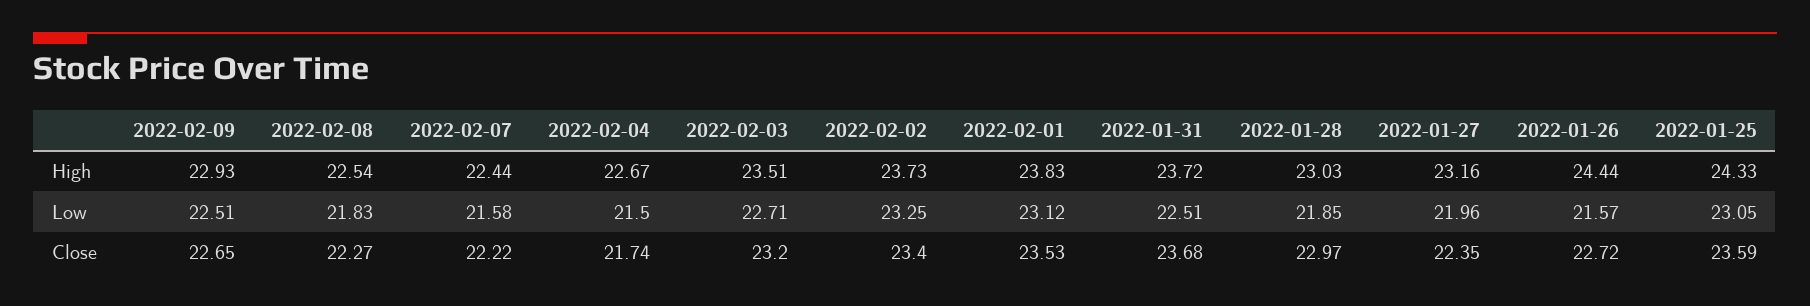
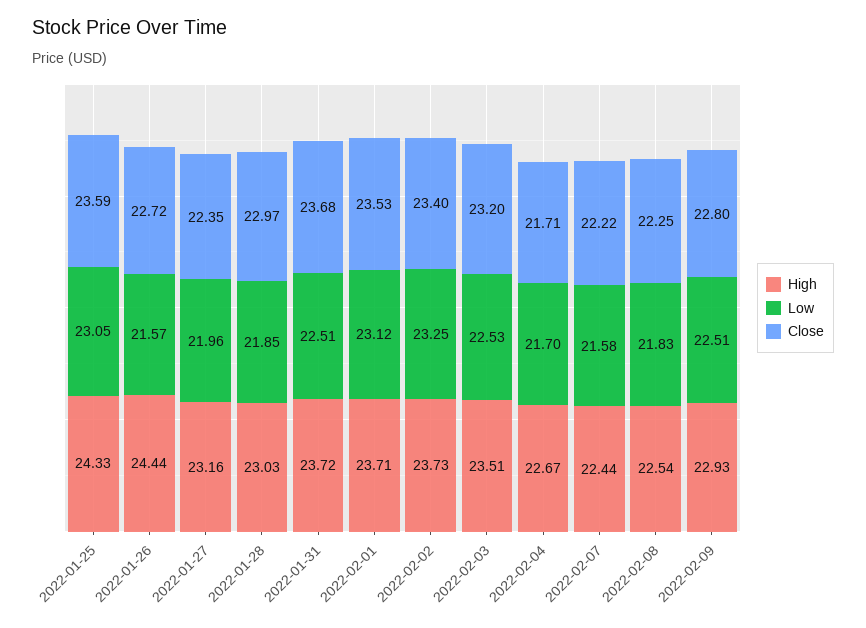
High, 2022-02-01: 23.83 -> 23.71
Low, 2022-02-04: 21.5 -> 21.7
Low, 2022-02-03: 22.71 -> 22.53
Close, 2022-02-09: 22.65 -> 22.8
Close, 2022-02-08: 22.27 -> 22.25
Close, 2022-02-04: 21.74 -> 21.71

